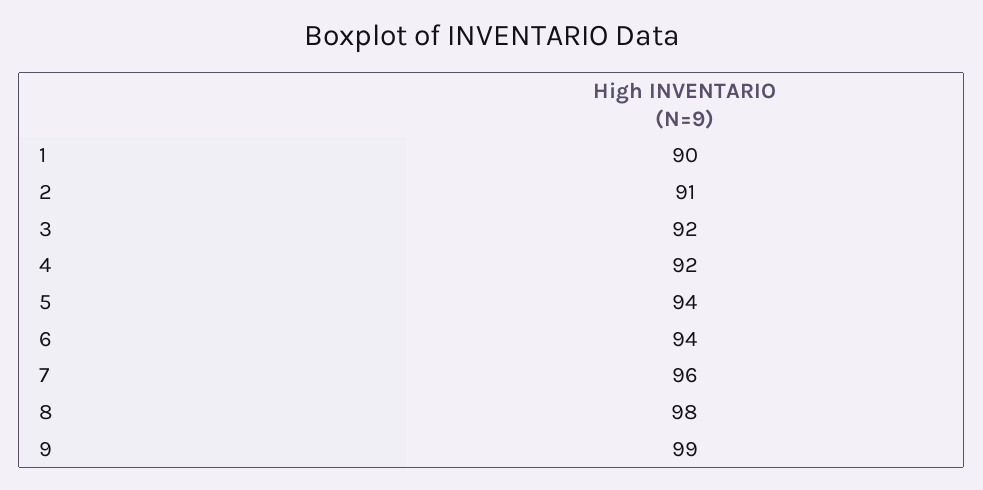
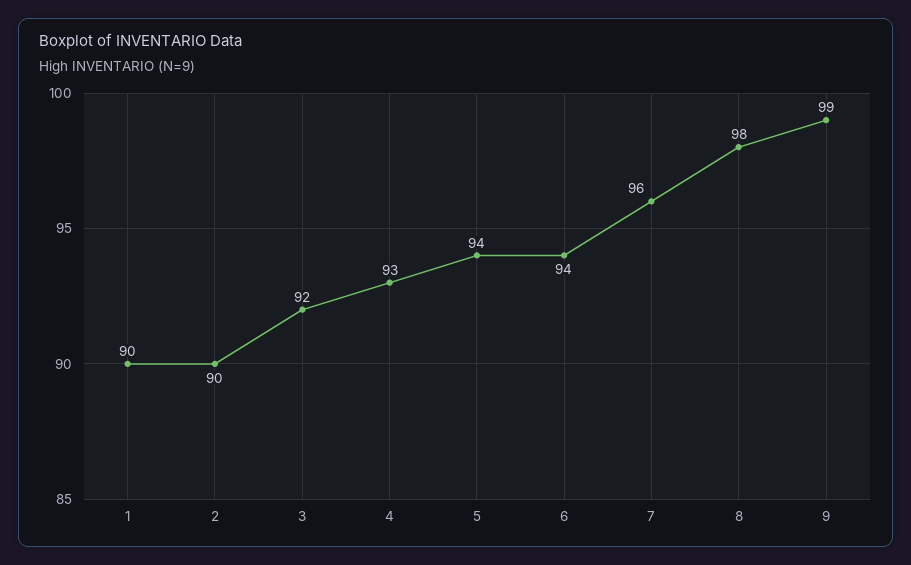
2: 91 -> 90
4: 92 -> 93

